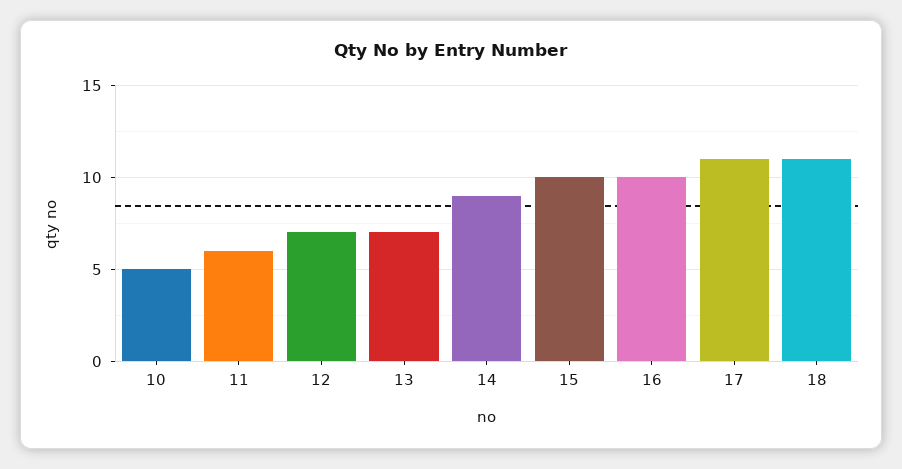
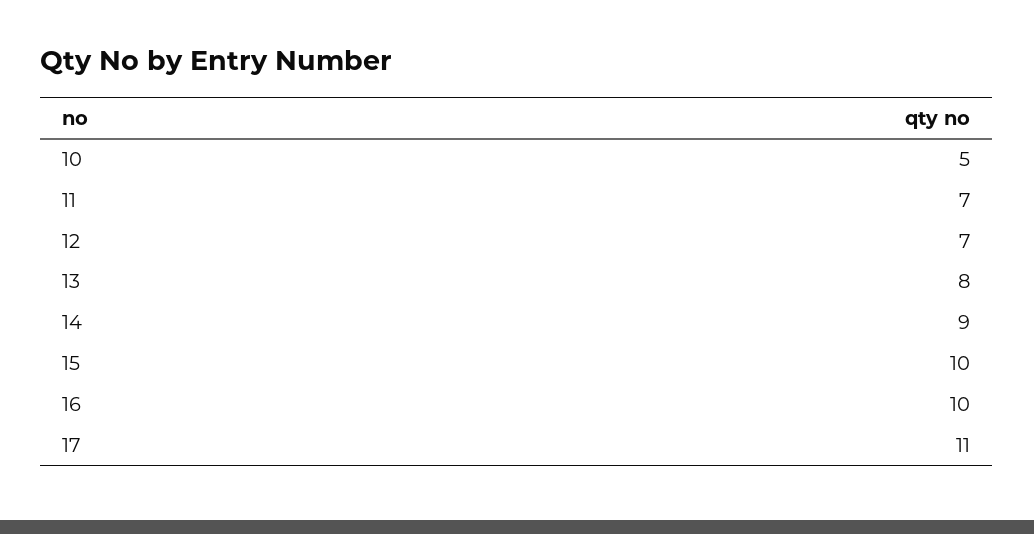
11: 6 -> 7
13: 7 -> 8
18: 11 -> none

